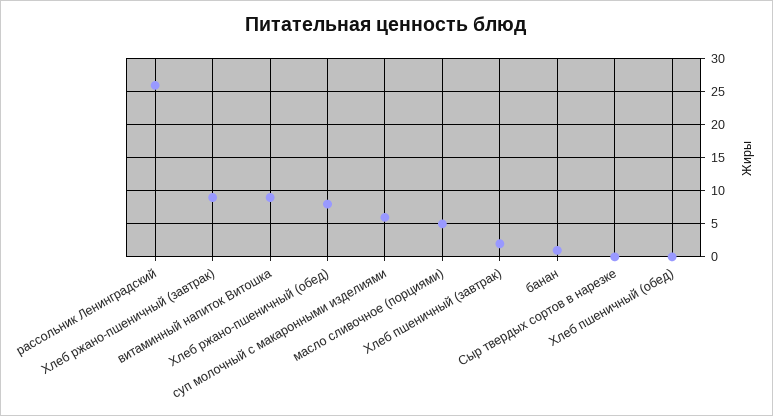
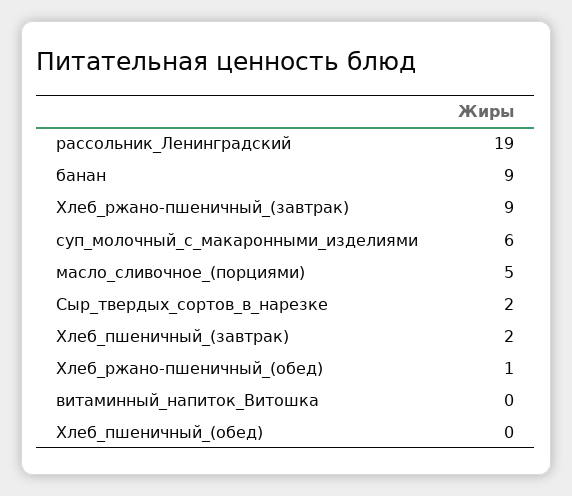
рассольник Ленинградский: 26 -> 19
витаминный напиток Витошка: 9 -> 0
Хлеб ржано-пшеничный (обед): 8 -> 1
банан: 1 -> 9
Сыр твердых сортов в нарезке: 0 -> 2

